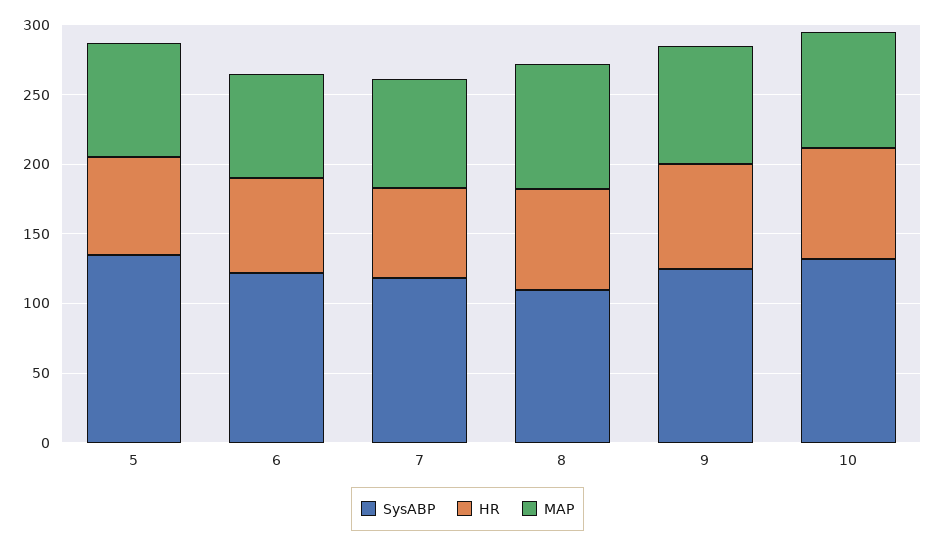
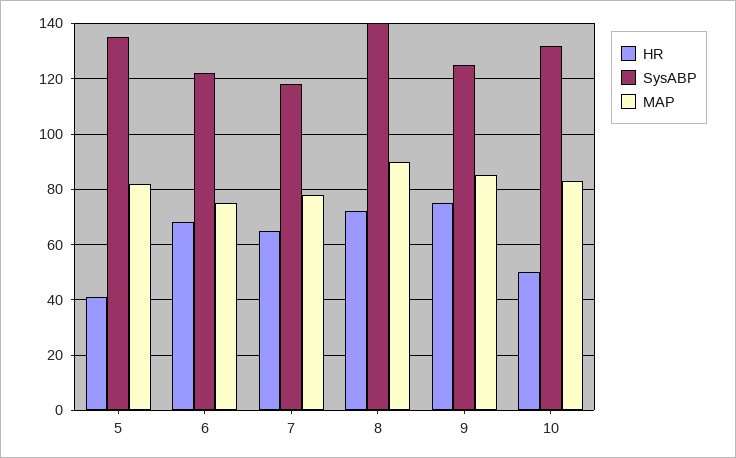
HR, 5: 70 -> 40
SysABP, 8: 110 -> 140
HR, 10: 80 -> 50

